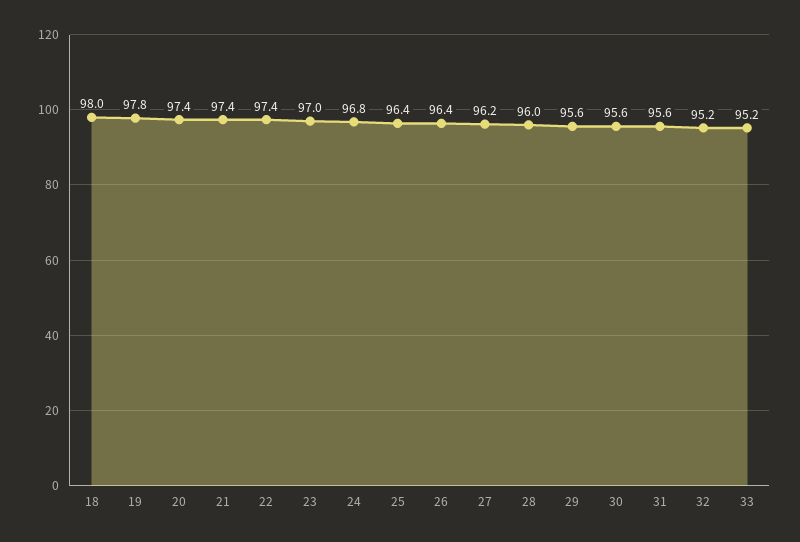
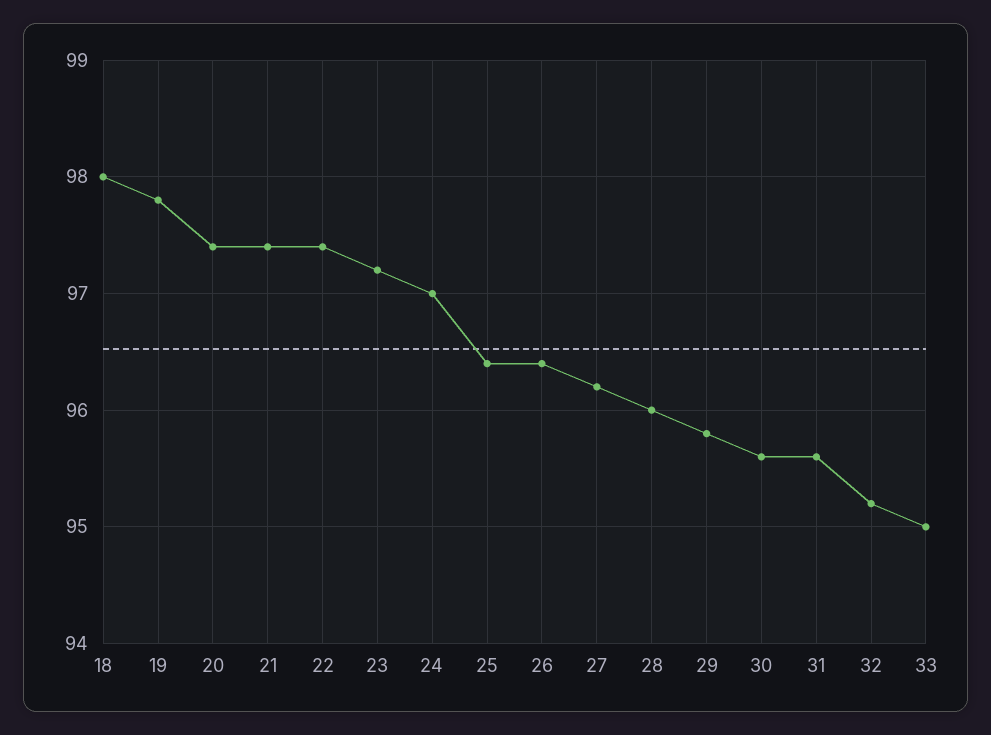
23: 97 -> 97.2
24: 96.8 -> 97
29: 95.6 -> 95.8
33: 95.2 -> 95

